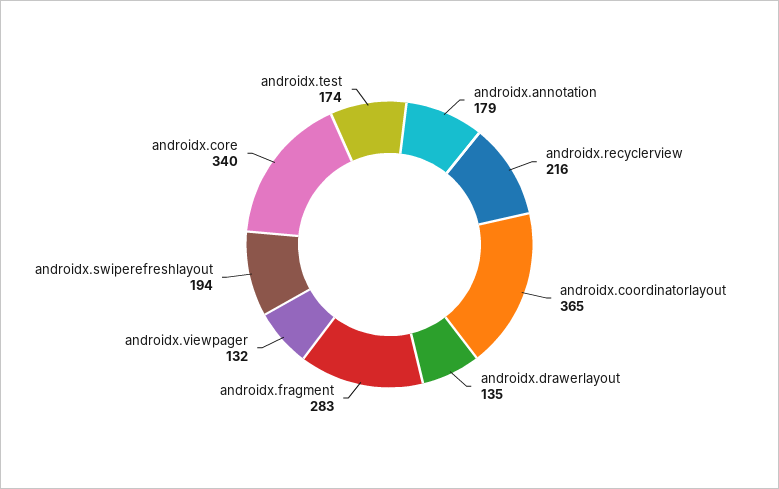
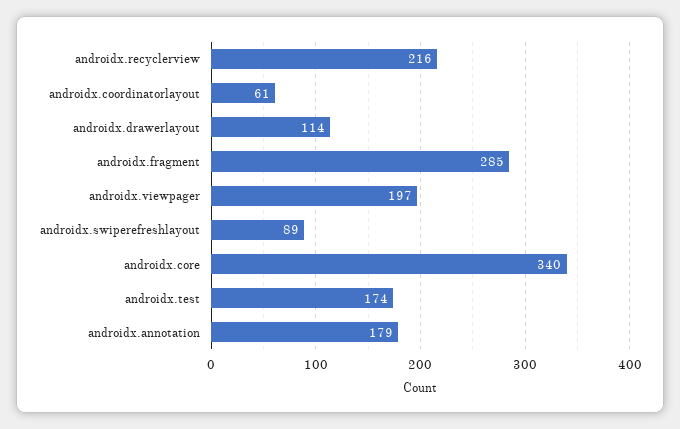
androidx.coordinatorlayout: 365 -> 61
androidx.drawerlayout: 135 -> 114
androidx.fragment: 283 -> 285
androidx.viewpager: 132 -> 197
androidx.swiperefreshlayout: 194 -> 89

